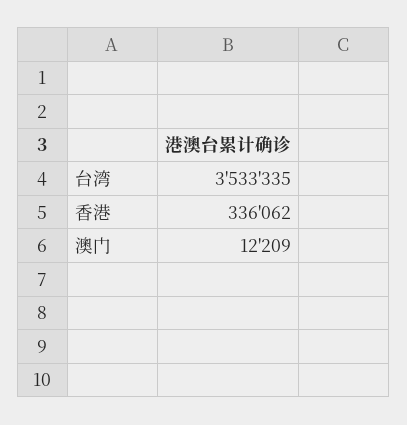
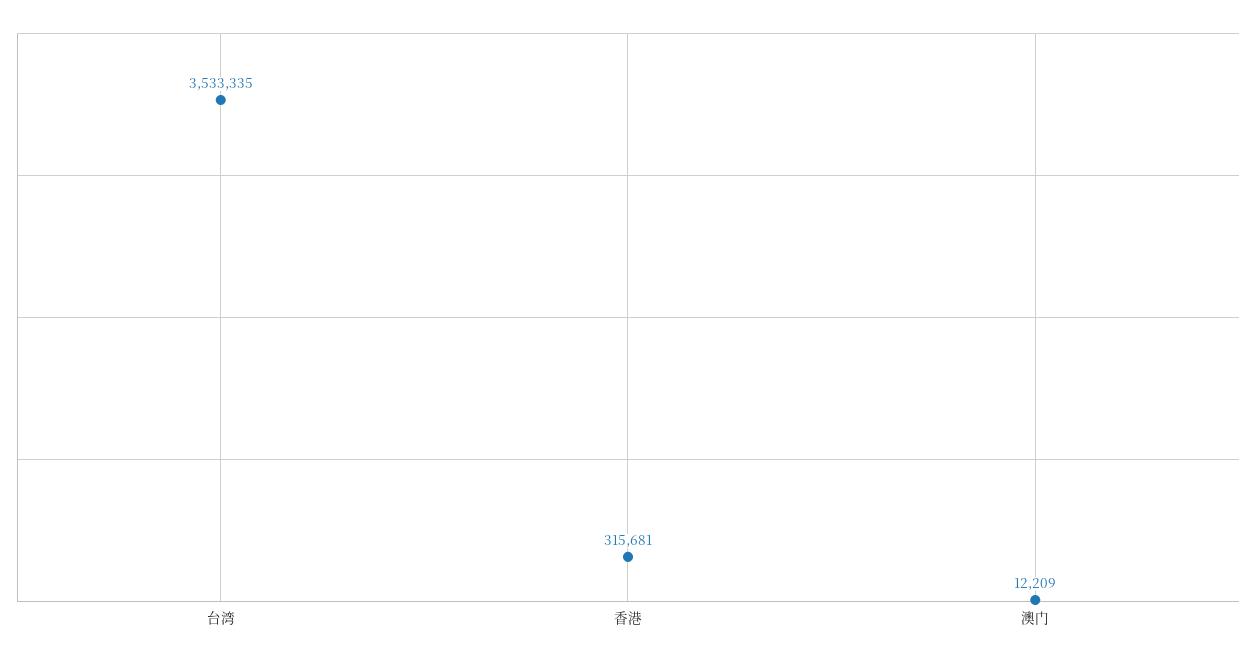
香港: 336062 -> 315681

